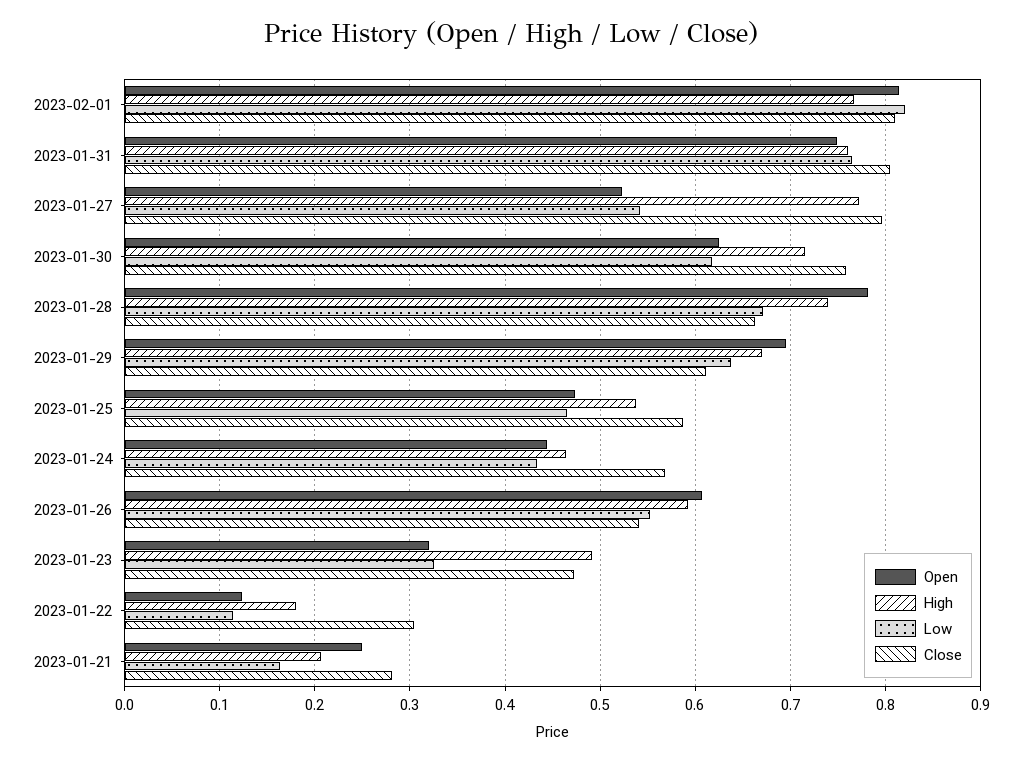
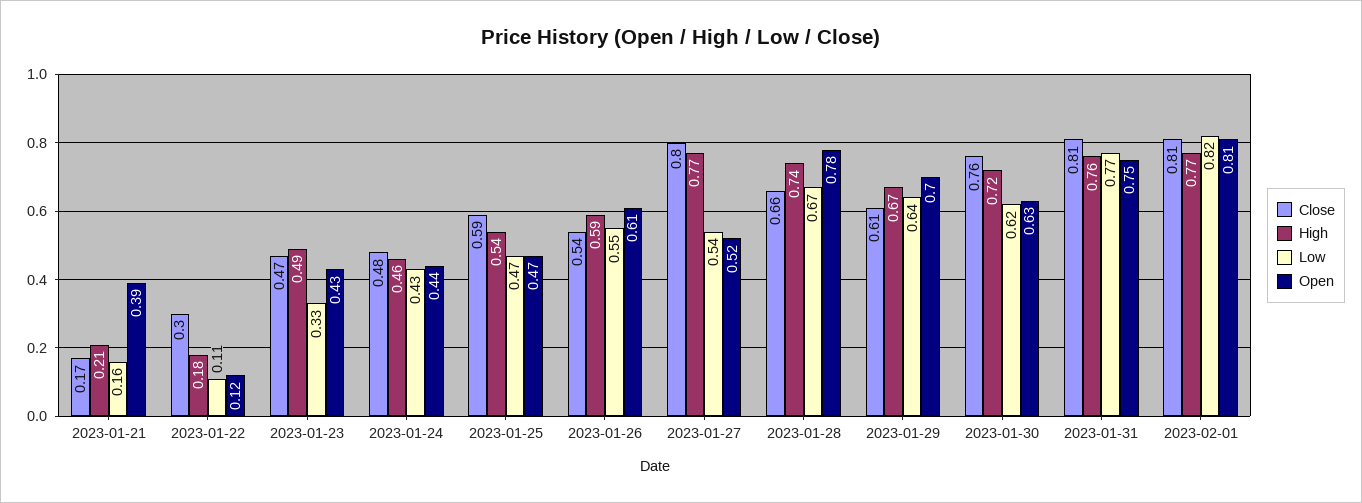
Close, 2023-01-24: 0.57 -> 0.48
Open, 2023-01-23: 0.32 -> 0.43
Open, 2023-01-21: 0.25 -> 0.39
Close, 2023-01-21: 0.28 -> 0.17

